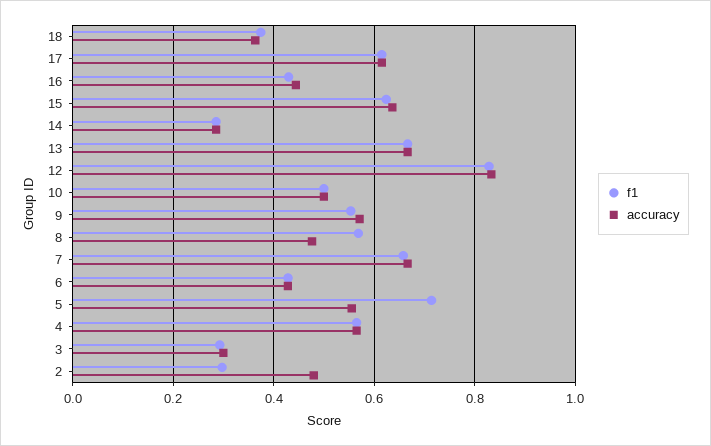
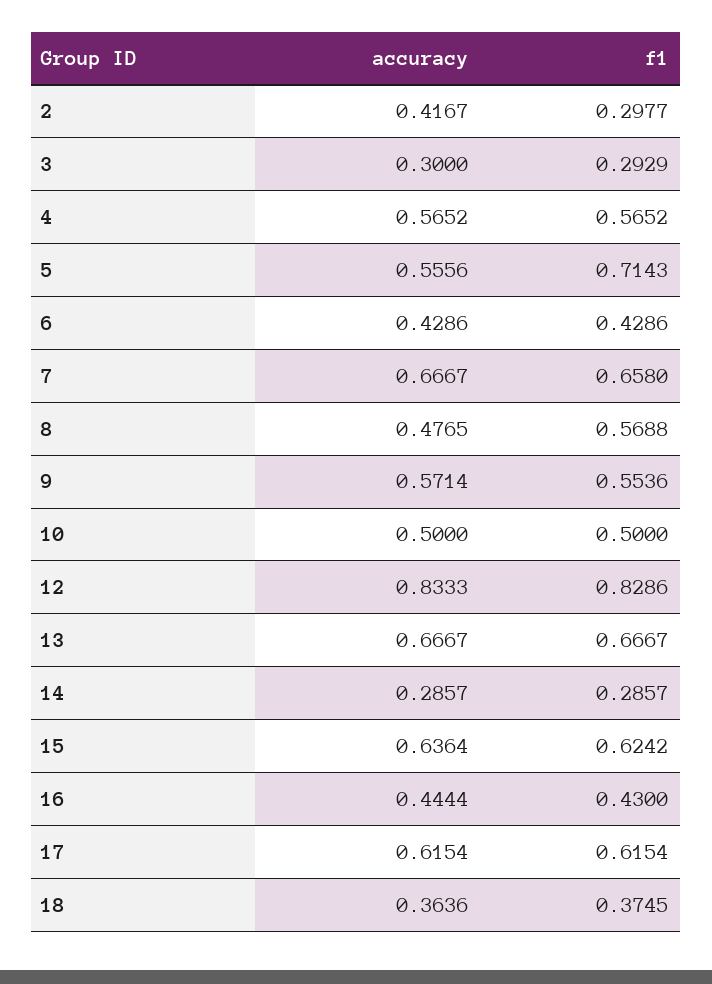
accuracy, 2: 0.48 -> 0.4167

